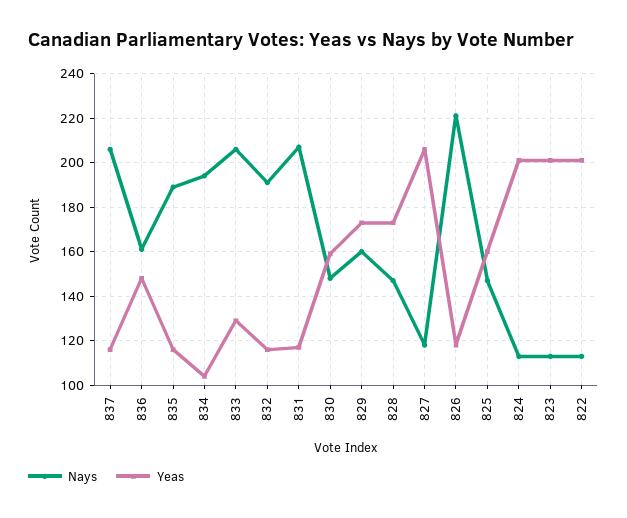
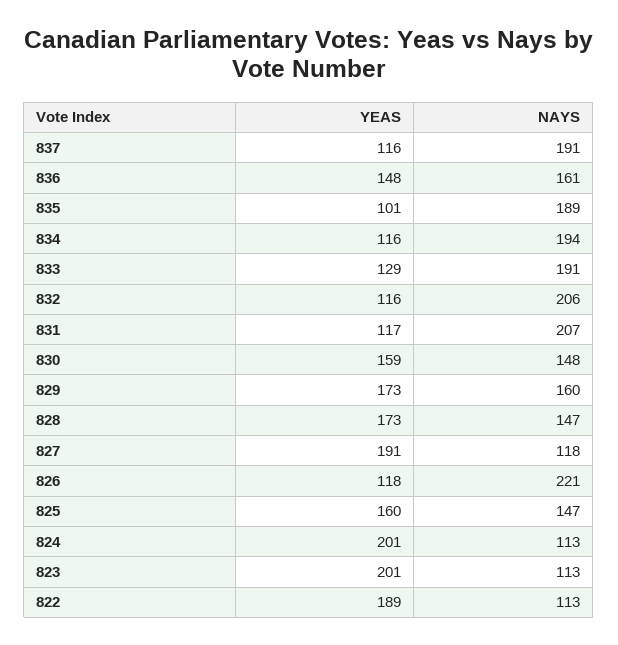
Nays, 837: 205 -> 191
Yeas, 835: 115 -> 101
Yeas, 834: 105 -> 116
Nays, 833: 205 -> 191
Nays, 832: 190 -> 206
Yeas, 827: 205 -> 191
Yeas, 822: 200 -> 189

